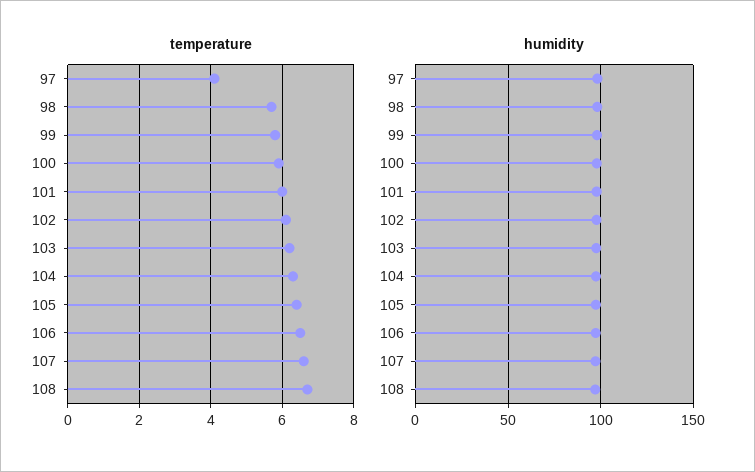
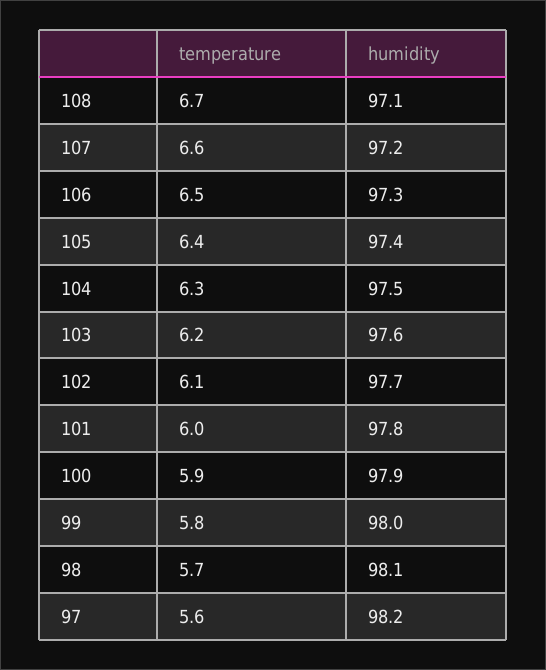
temperature, 97: 4 -> 5.6

